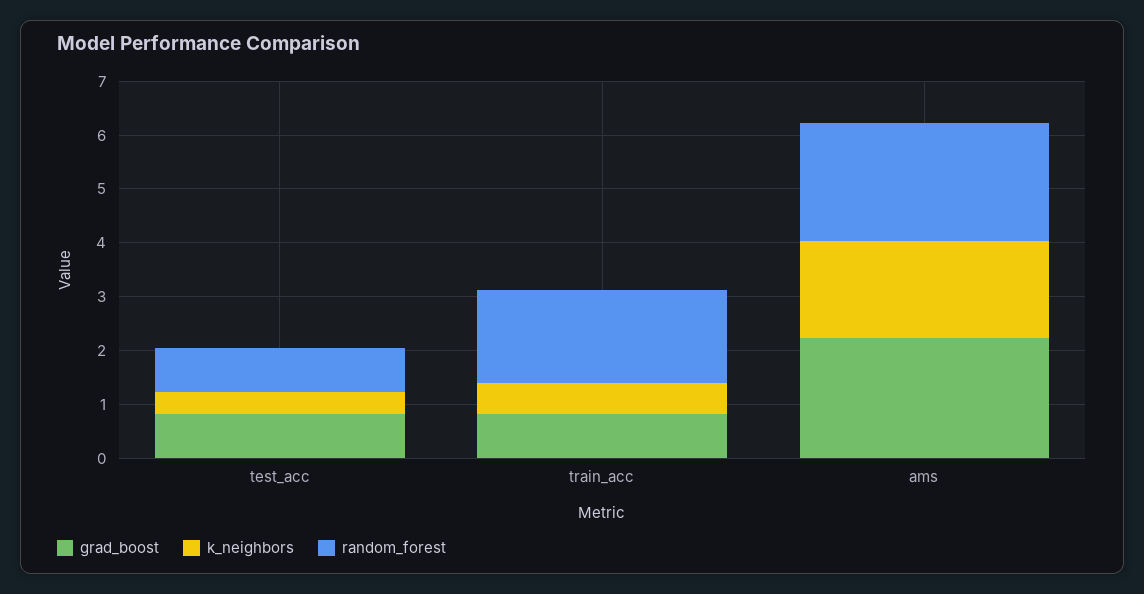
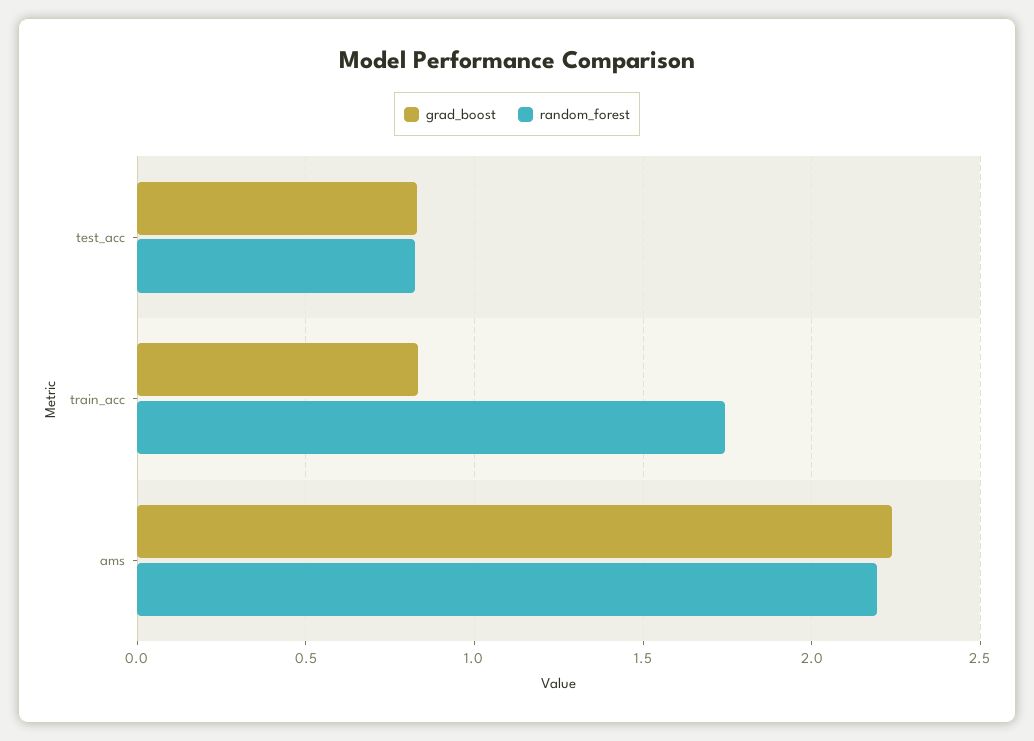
k_neighbors, test_acc: 0.4 -> none
k_neighbors, train_acc: 0.6 -> none
k_neighbors, ams: 1.8 -> none

